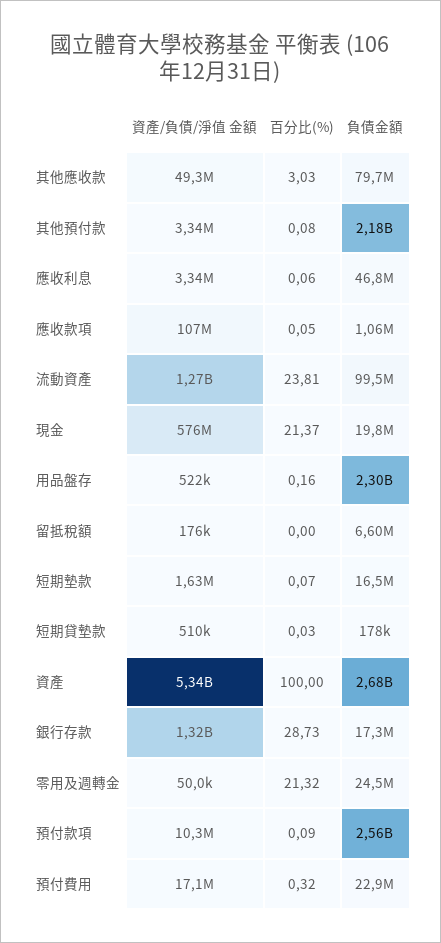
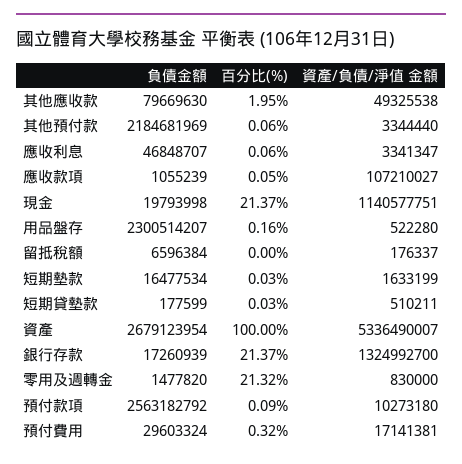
百分比(%), 其他應收款: 3.03 -> 1.95
百分比(%), 其他預付款: 0.08 -> 0.06
資產/負債/淨值 金額, 流動資產: 1270000000 -> none
百分比(%), 流動資產: 23.81 -> none
負債金額, 流動資產: 99500000 -> none
資產/負債/淨值 金額, 現金: 576000000 -> 1140577751
百分比(%), 短期墊款: 0.07 -> 0.03
百分比(%), 銀行存款: 28.73 -> 21.37
資產/負債/淨值 金額, 零用及週轉金: 50000 -> 830000
負債金額, 零用及週轉金: 24500000 -> 1477820
負債金額, 預付費用: 22900000 -> 29603324

